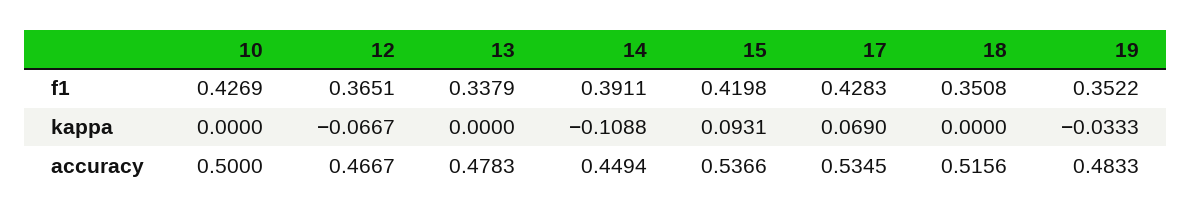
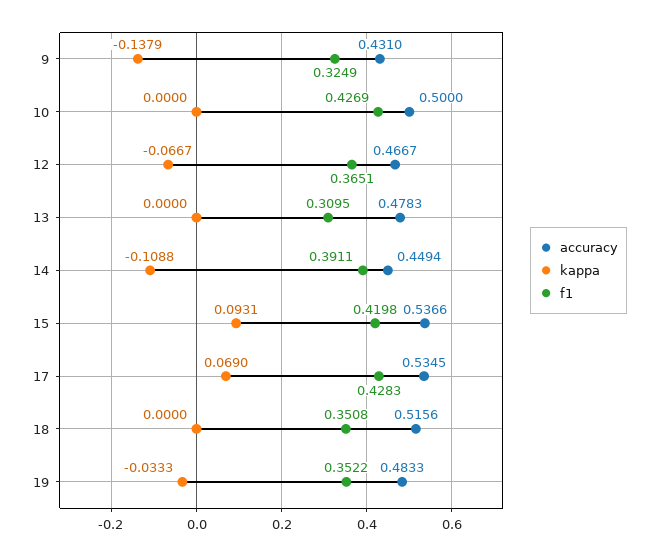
f1, 13: 0.3379 -> 0.3095
accuracy, 9: none -> 0.431
kappa, 9: none -> -0.1379
f1, 9: none -> 0.3249

